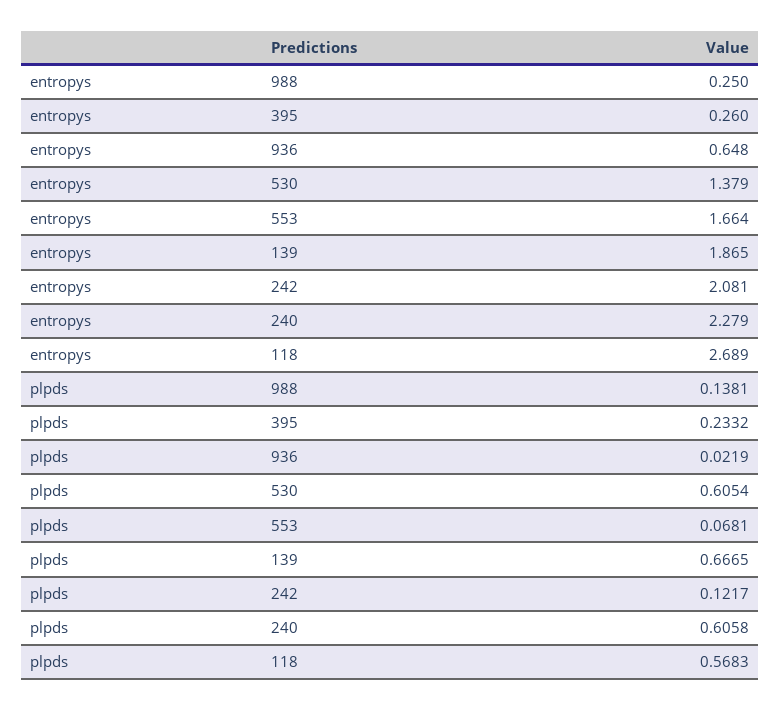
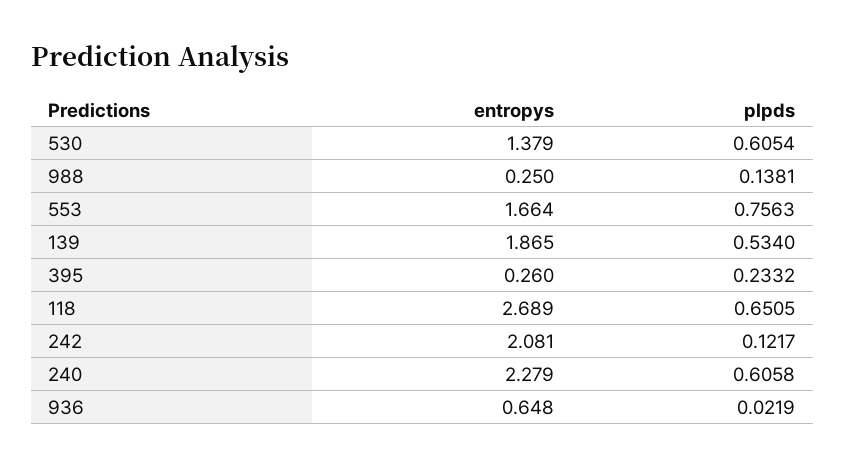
plpds, 553: 0.0681 -> 0.7563
plpds, 139: 0.6665 -> 0.534
plpds, 118: 0.5683 -> 0.6505

